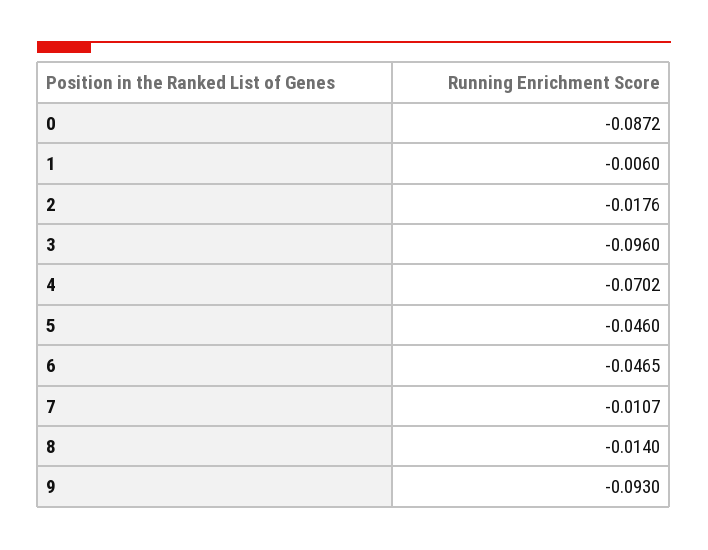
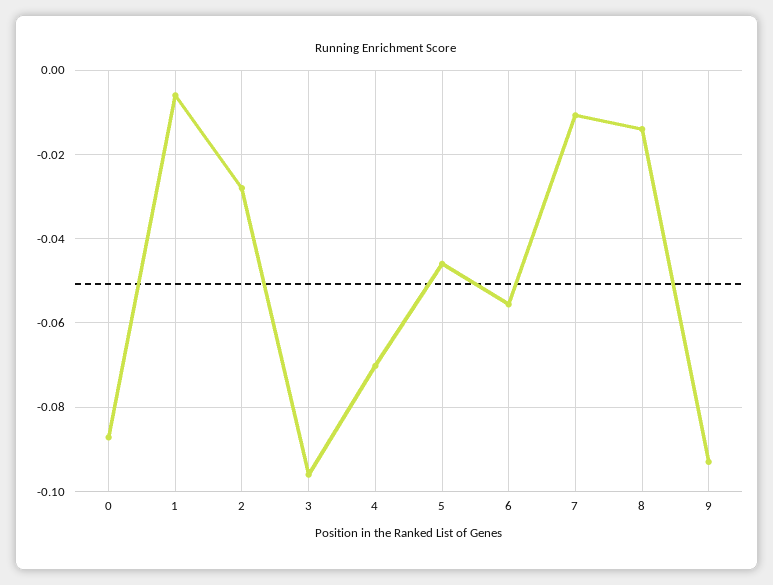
2: -0.0176 -> -0.028
6: -0.0465 -> -0.056

